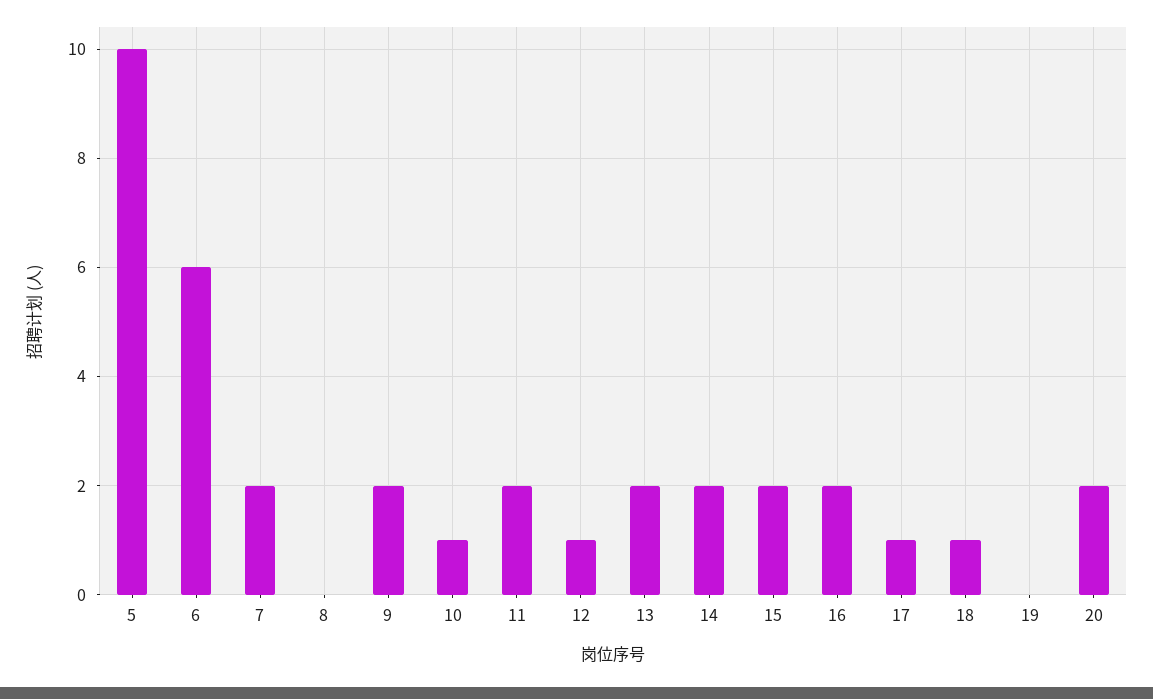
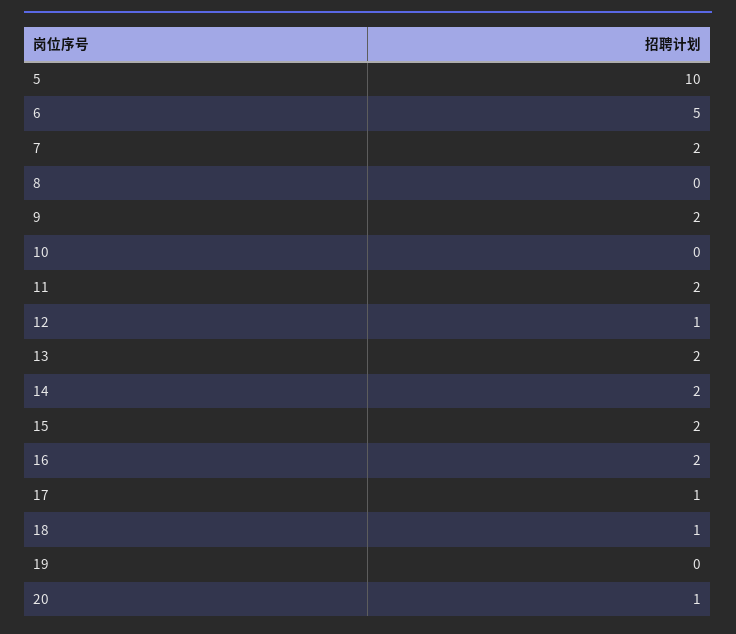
6: 6 -> 5
10: 1 -> 0
20: 2 -> 1

